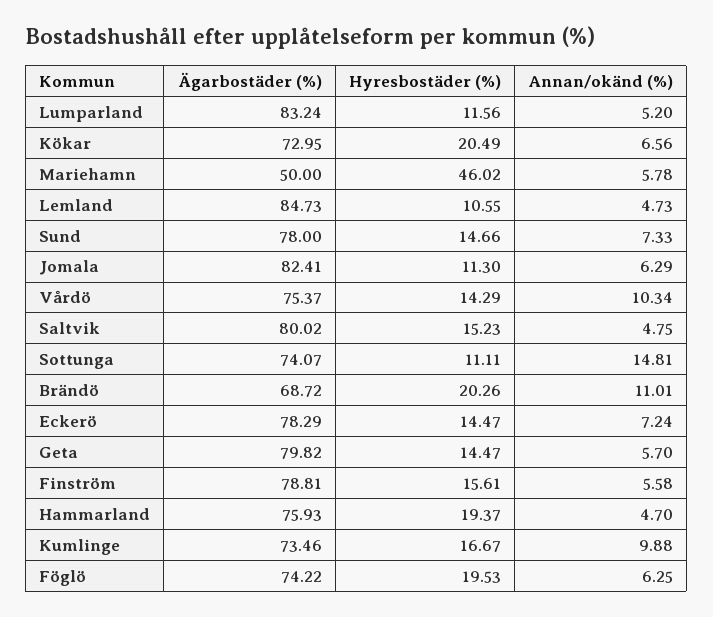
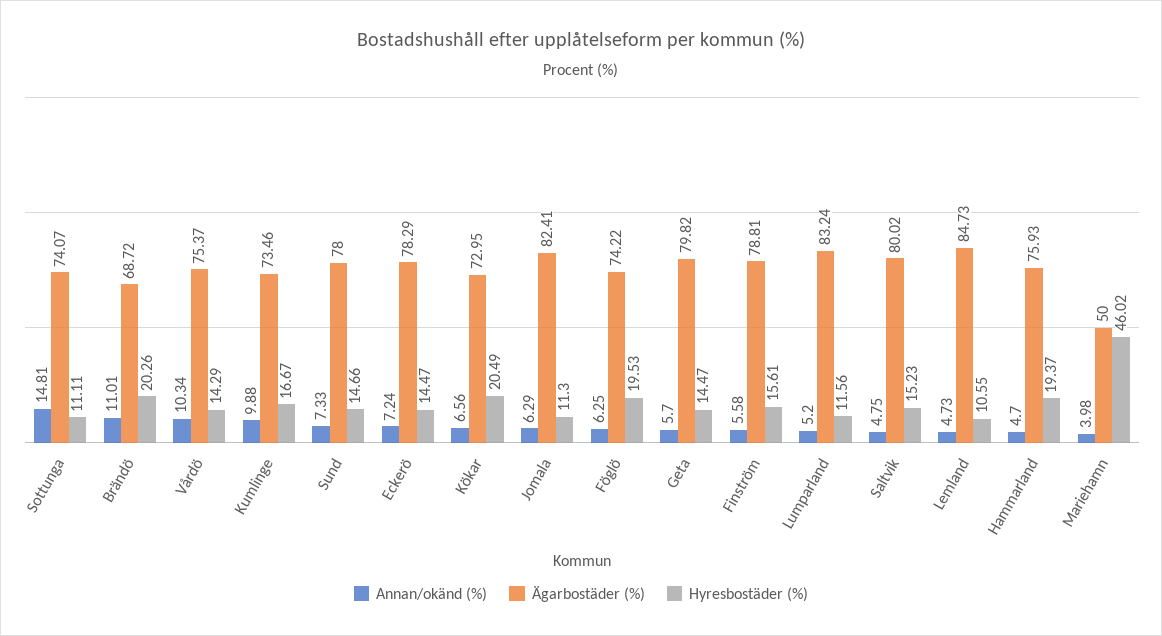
Annan/okänd (%), Mariehamn: 5.78 -> 3.98

